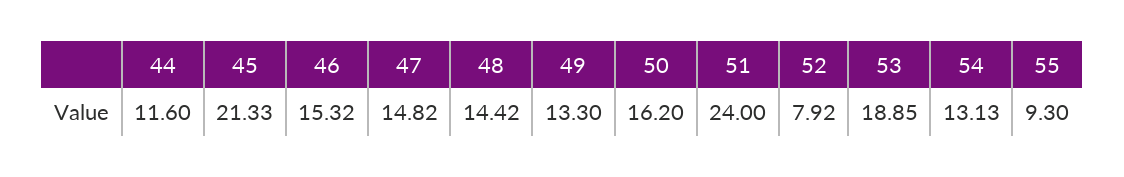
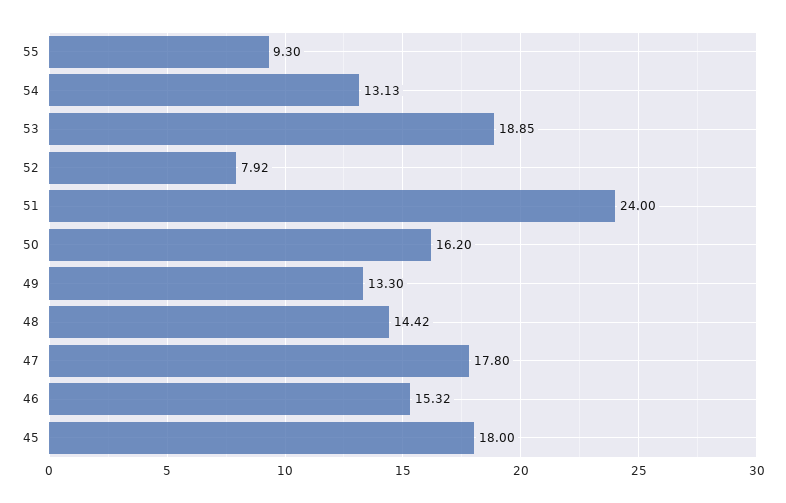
44: 11.6 -> none
45: 21.33 -> 18
47: 14.82 -> 17.8

